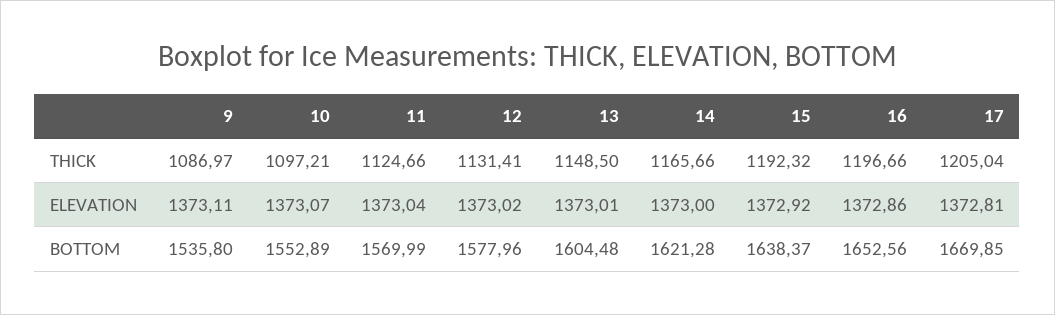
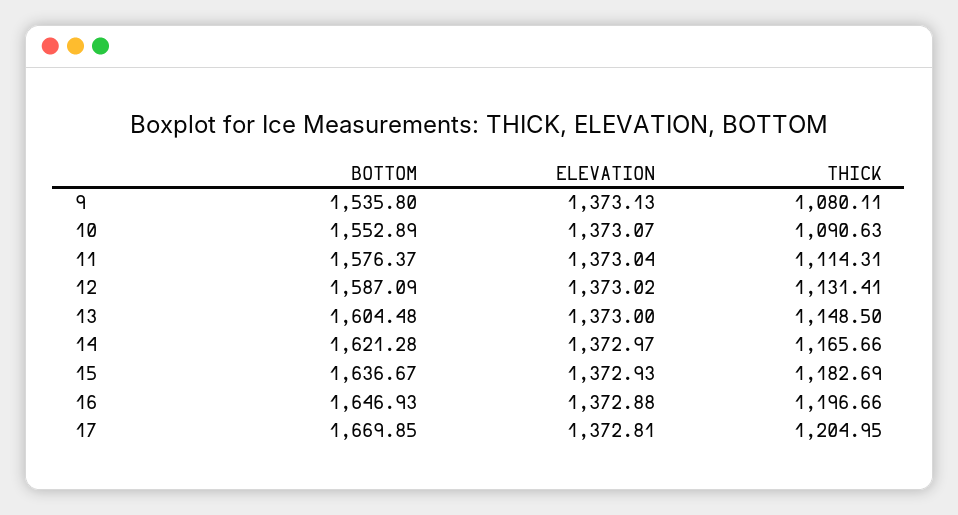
9, THICK: 1086.97 -> 1080.11
10, THICK: 1097.21 -> 1090.63
11, THICK: 1124.66 -> 1114.31
15, THICK: 1192.32 -> 1182.69
17, THICK: 1205.04 -> 1204.95
9, ELEVATION: 1373.11 -> 1373.13
13, ELEVATION: 1373.01 -> 1373
14, ELEVATION: 1373 -> 1372.97
15, ELEVATION: 1372.92 -> 1372.93
16, ELEVATION: 1372.86 -> 1372.88
11, BOTTOM: 1569.99 -> 1576.37
12, BOTTOM: 1577.96 -> 1587.09
15, BOTTOM: 1638.37 -> 1636.67
16, BOTTOM: 1652.56 -> 1646.93

